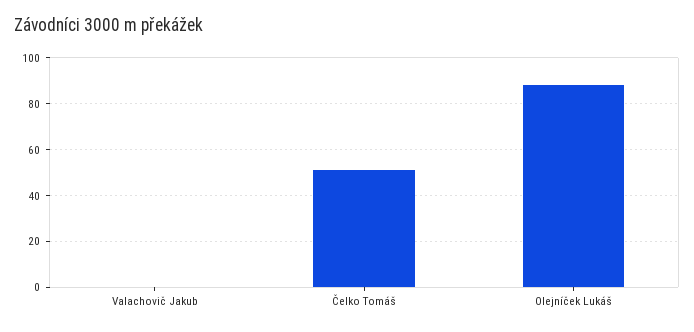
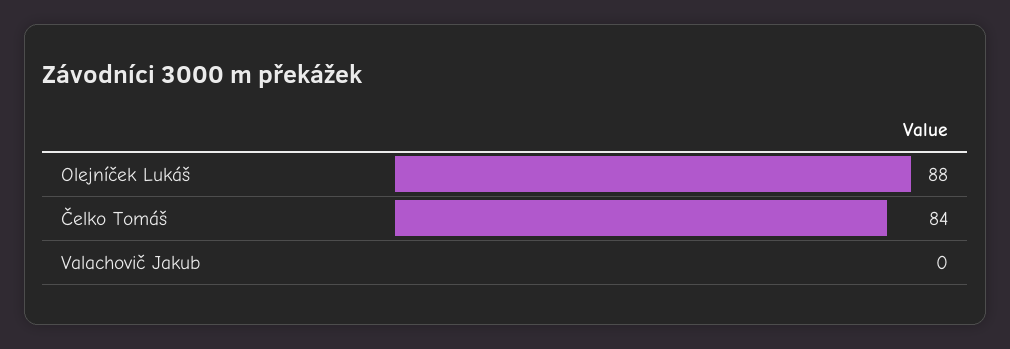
Čelko Tomáš: 50 -> 84

